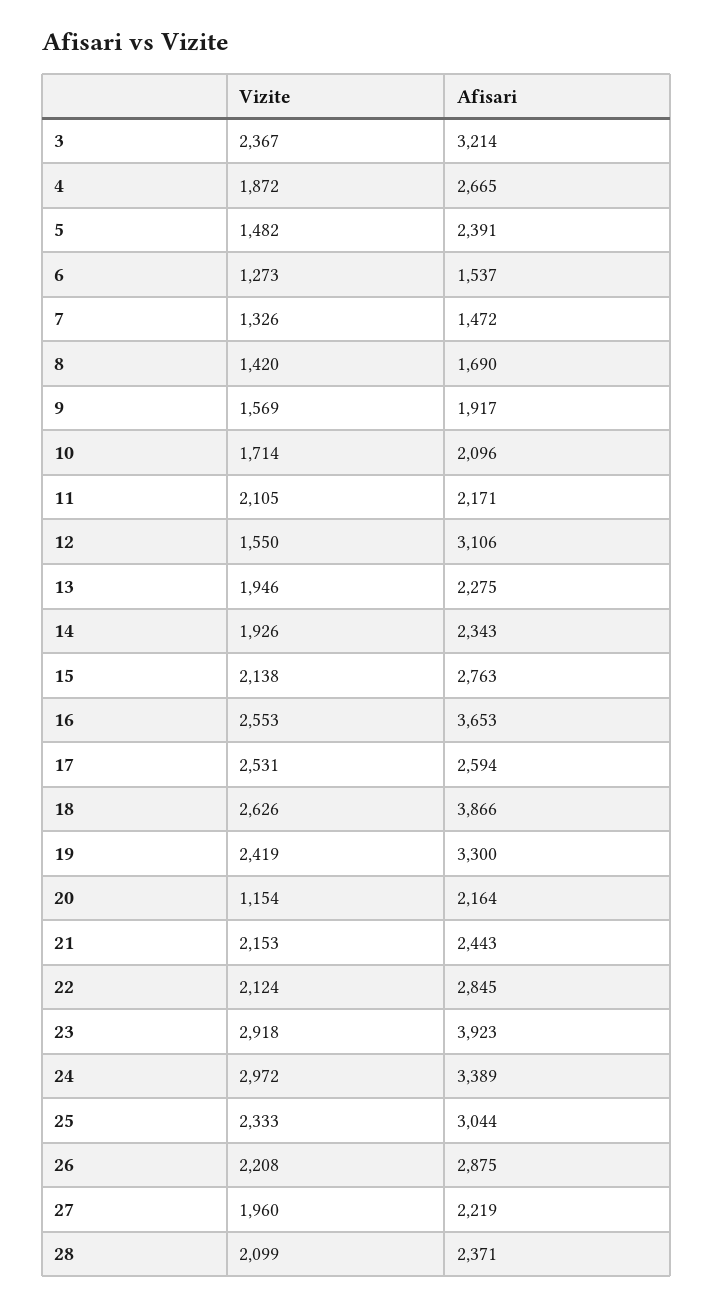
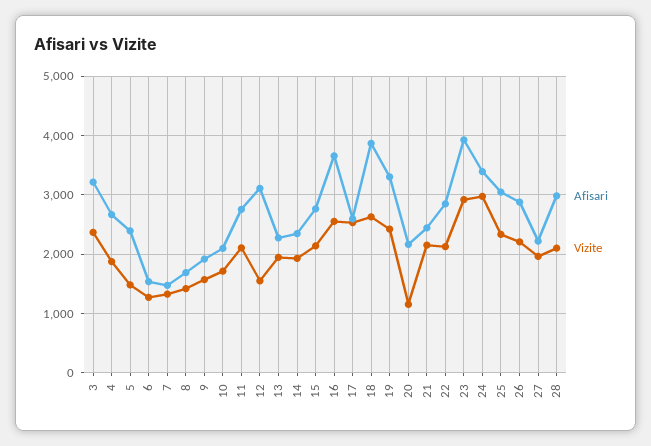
Afisari, 11: 2171 -> 2800
Afisari, 28: 2371 -> 3000

